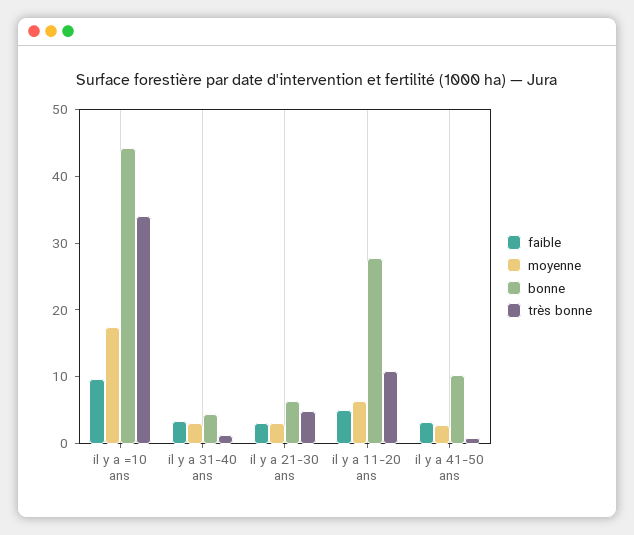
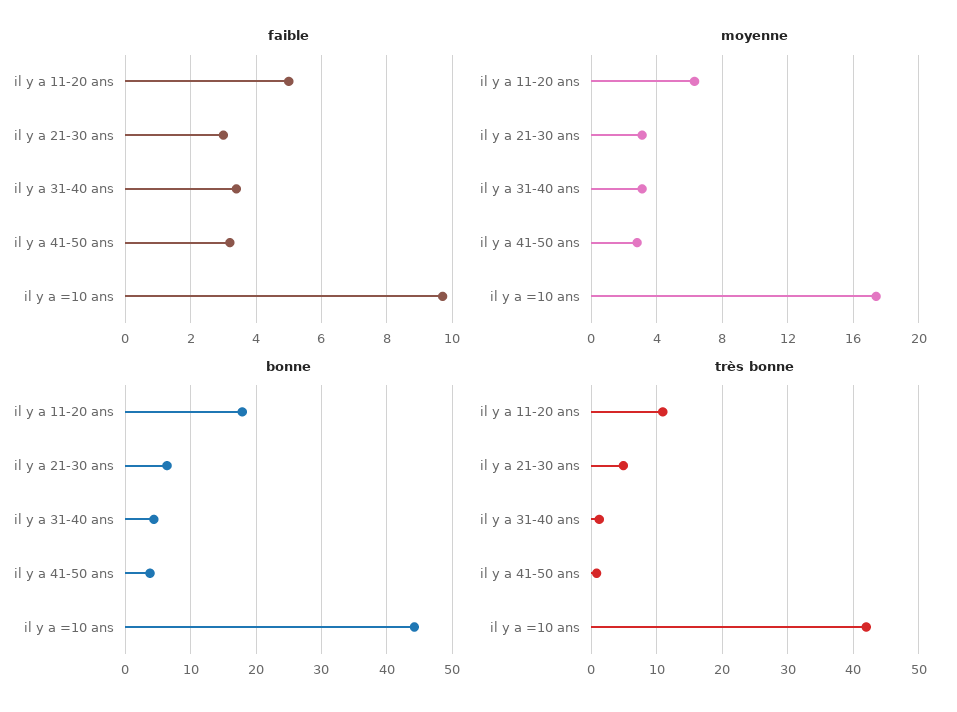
très bonne, il y a =10 ans: 34 -> 42
bonne, il y a 11-20 ans: 28 -> 18
bonne, il y a 41-50 ans: 10 -> 4

